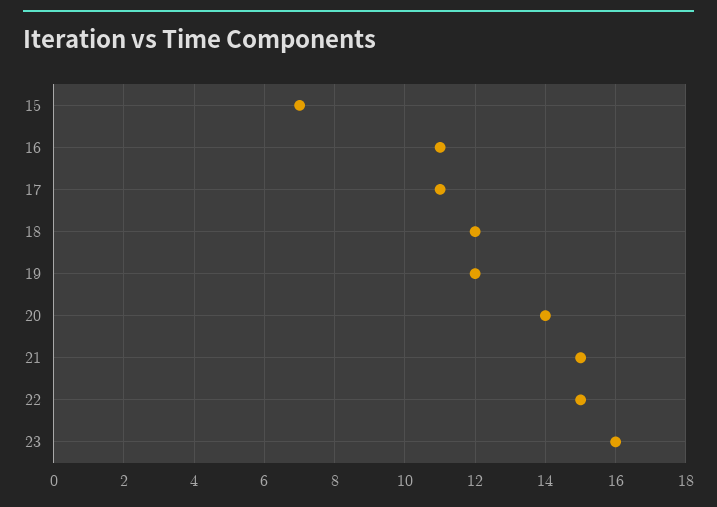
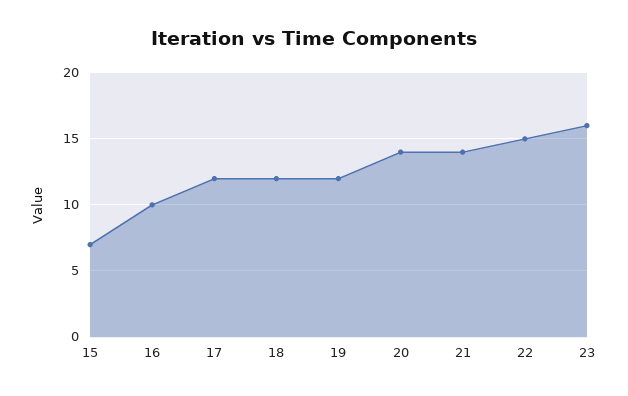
16: 11 -> 10
17: 11 -> 12
21: 15 -> 14

